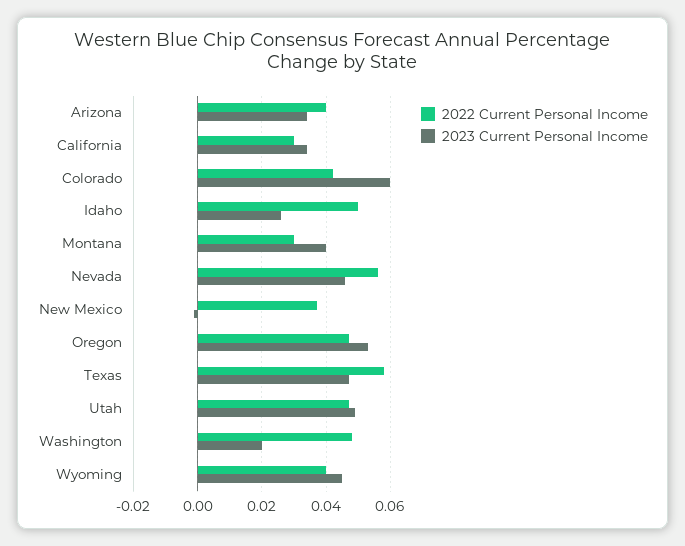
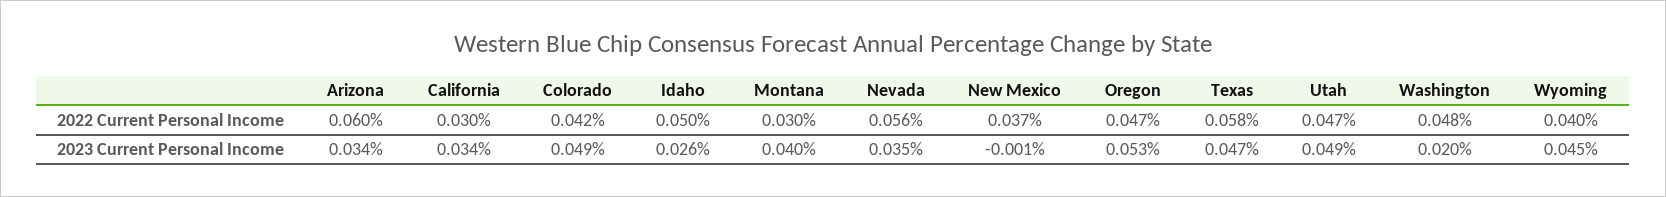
2022 Current Personal Income, Arizona: 0.04 -> 0.06
2023 Current Personal Income, Colorado: 0.06 -> 0.049
2023 Current Personal Income, Nevada: 0.045 -> 0.035

